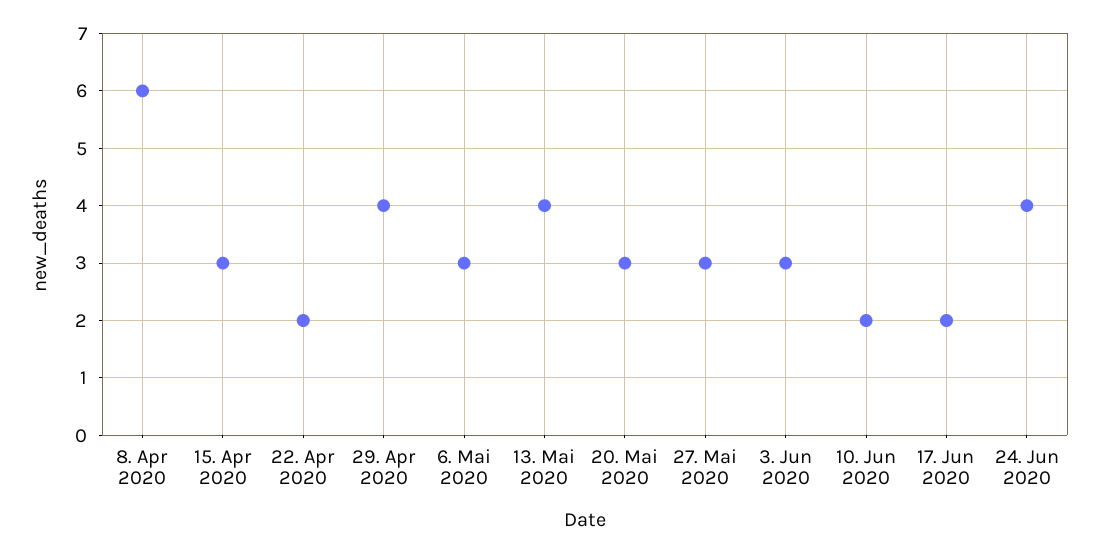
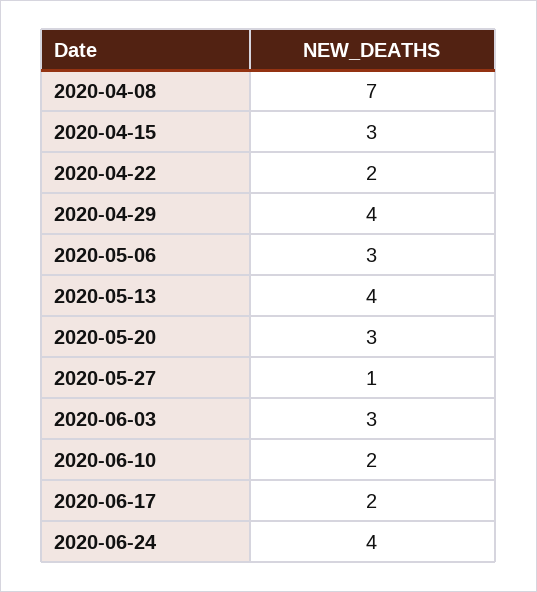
8. Apr 2020: 6 -> 7
27. Mai 2020: 3 -> 1

